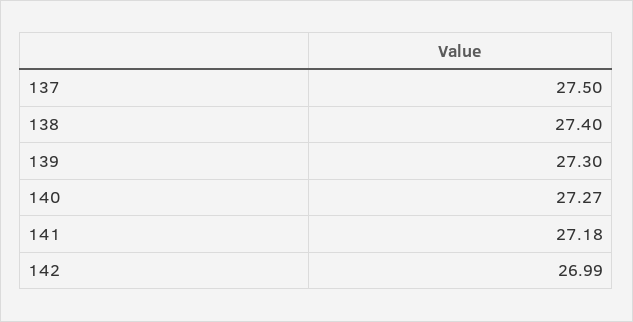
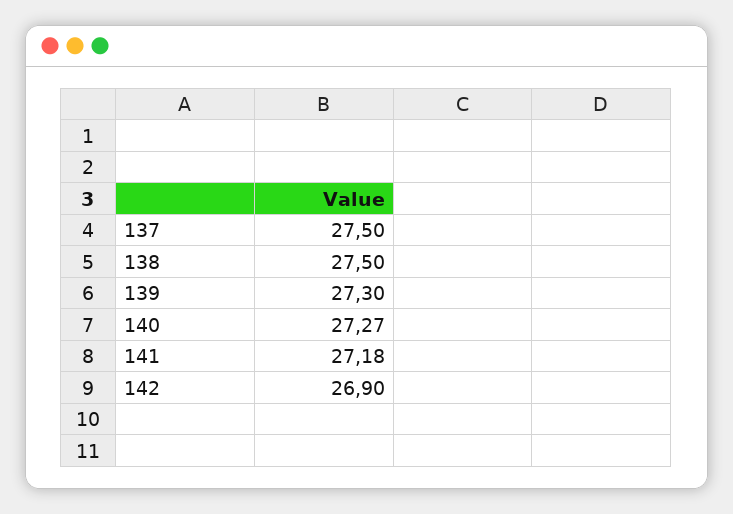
138: 27.4 -> 27.5
142: 26.99 -> 26.9

